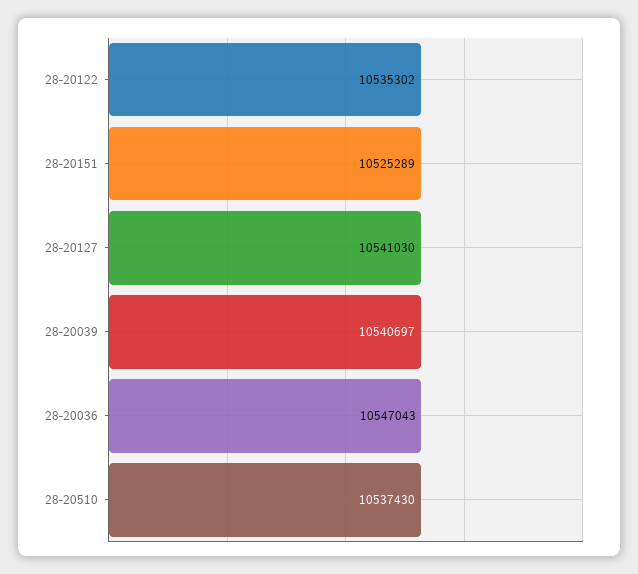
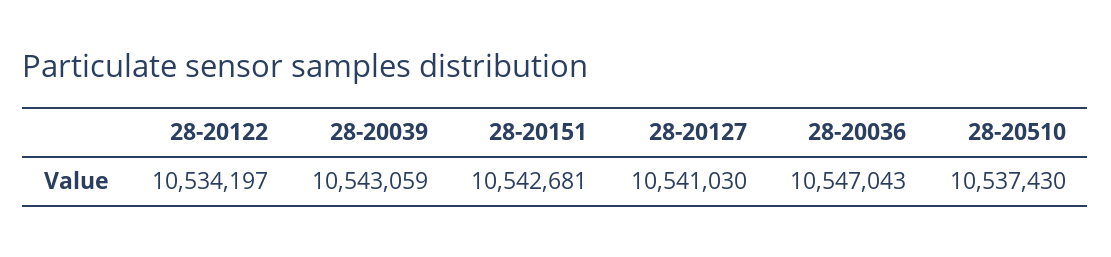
28-20122: 10535302 -> 10534197
28-20151: 10525289 -> 10542681
28-20039: 10540697 -> 10543059

